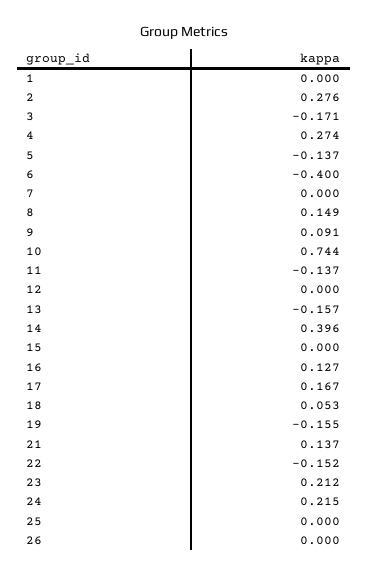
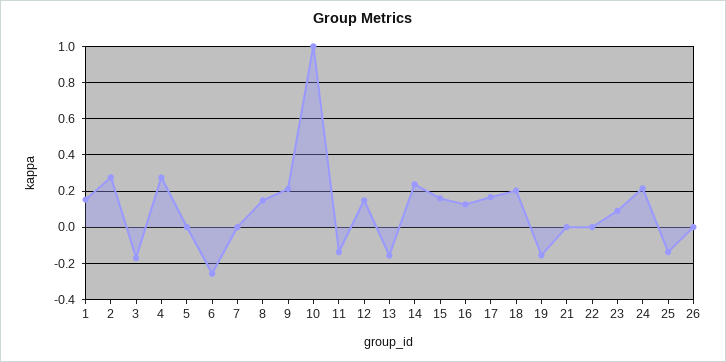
1: 0 -> 0.15
5: -0.137 -> 0
6: -0.4 -> -0.25
9: 0.091 -> 0.2
10: 0.744 -> 1
12: 0 -> 0.15
14: 0.396 -> 0.25
15: 0 -> 0.15
18: 0.053 -> 0.2
21: 0.137 -> 0
22: -0.152 -> 0
23: 0.212 -> 0.1
25: 0 -> -0.15

